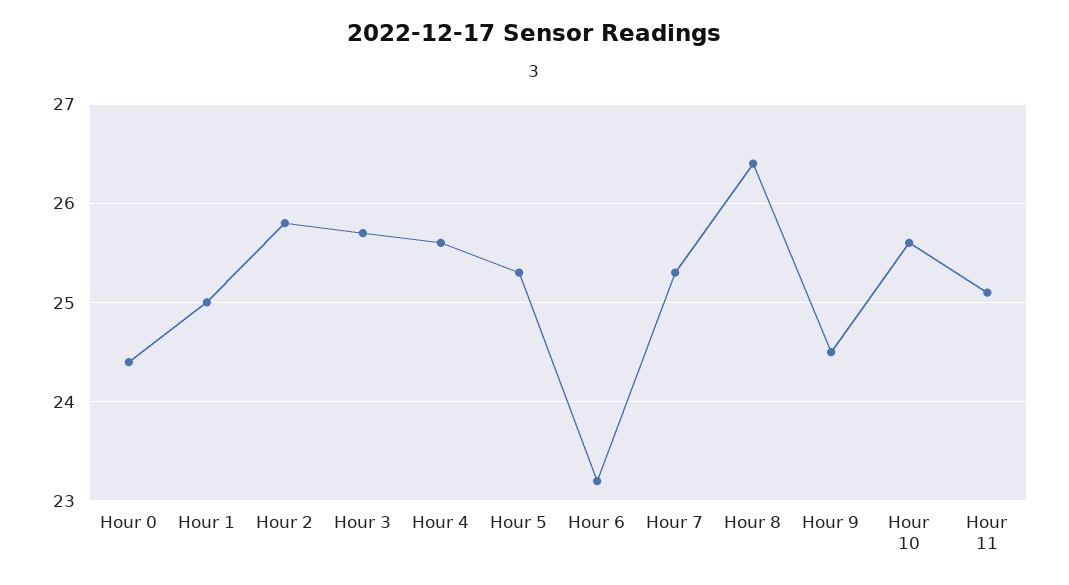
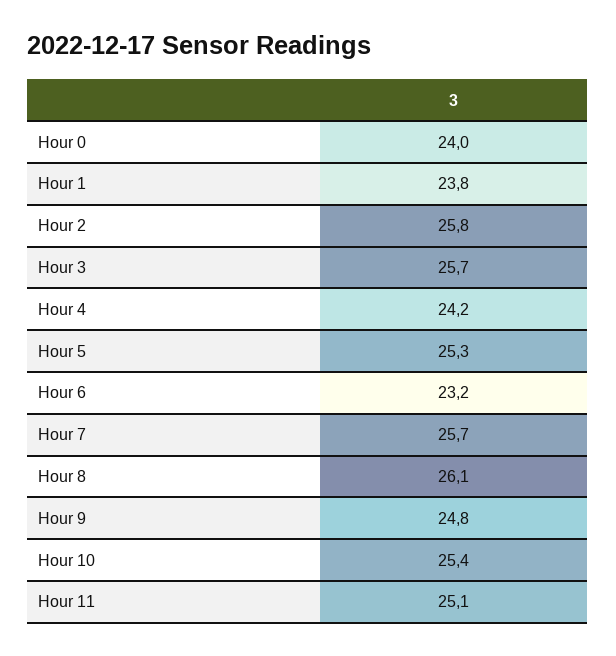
Hour 0: 24.4 -> 24
Hour 1: 25 -> 23.8
Hour 4: 25.6 -> 24.2
Hour 7: 25.3 -> 25.7
Hour 8: 26.4 -> 26.1
Hour 9: 24.5 -> 24.8
Hour 10: 25.6 -> 25.4

